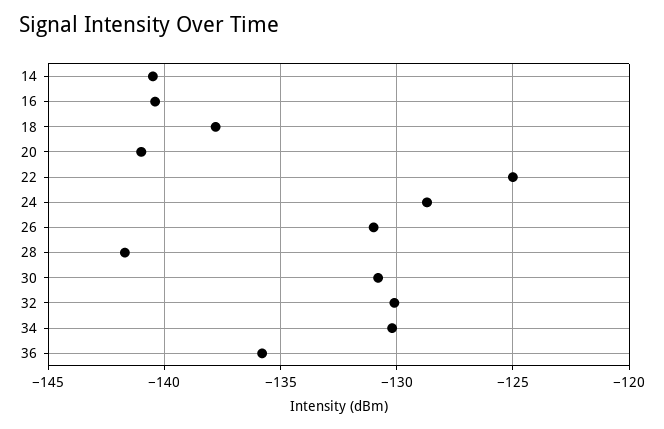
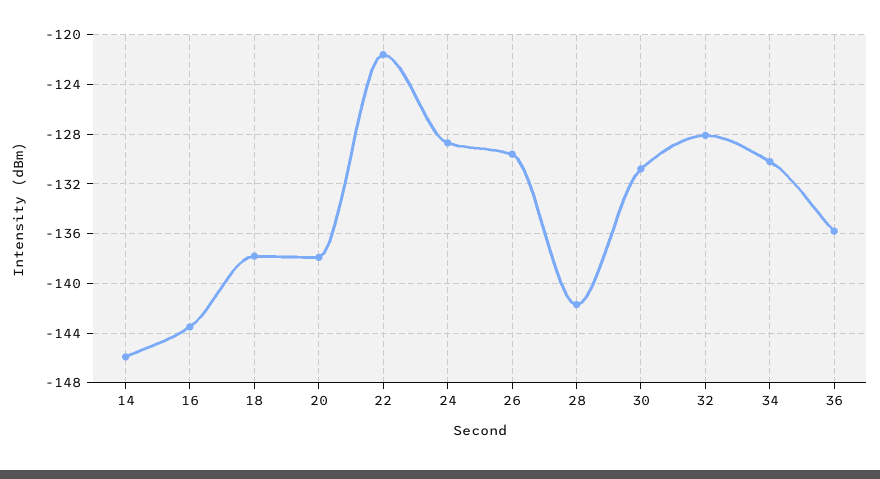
14: -140.5 -> -146
16: -140.5 -> -143.5
20: -141 -> -138
22: -125 -> -121.5
26: -131 -> -129.5
32: -130 -> -128

